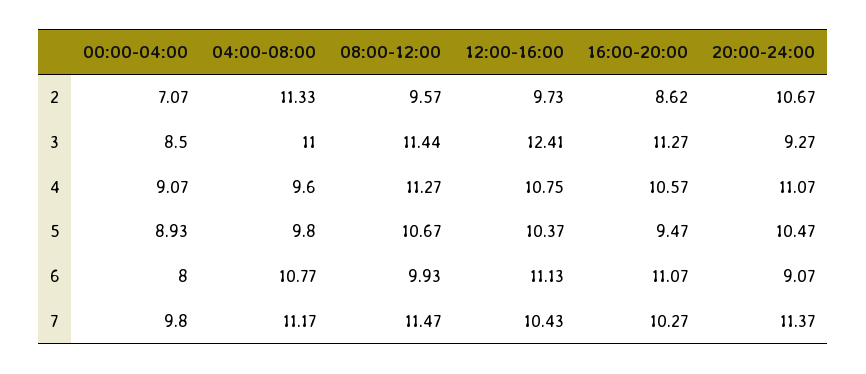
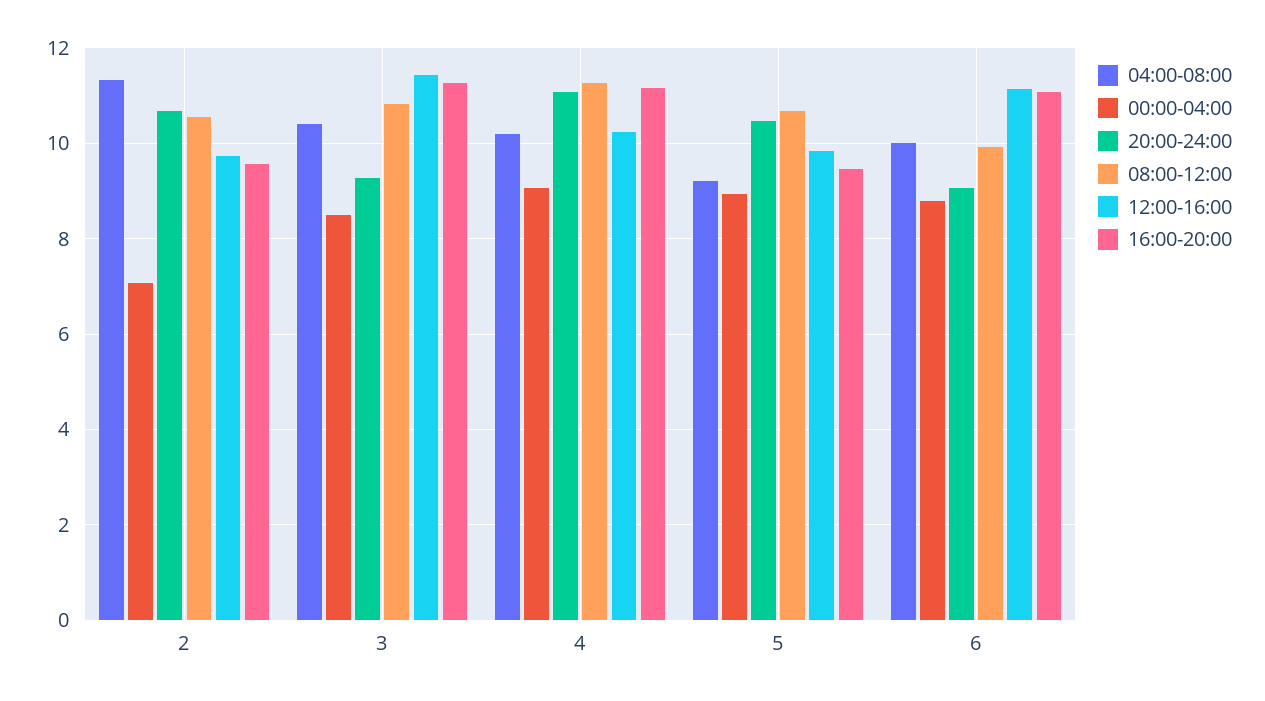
08:00-12:00, 2: 9.57 -> 10.6
16:00-20:00, 2: 8.62 -> 9.6
04:00-08:00, 3: 11 -> 10.4
08:00-12:00, 3: 11.44 -> 10.8
12:00-16:00, 3: 12.41 -> 11.4
04:00-08:00, 4: 9.6 -> 10.2
12:00-16:00, 4: 10.75 -> 10.2
16:00-20:00, 4: 10.57 -> 11.2
04:00-08:00, 5: 9.8 -> 9.2
12:00-16:00, 5: 10.37 -> 9.8
00:00-04:00, 6: 8 -> 8.8
04:00-08:00, 6: 10.77 -> 10
00:00-04:00, 7: 9.8 -> none
04:00-08:00, 7: 11.17 -> none
08:00-12:00, 7: 11.47 -> none
12:00-16:00, 7: 10.43 -> none
16:00-20:00, 7: 10.27 -> none
20:00-24:00, 7: 11.37 -> none

